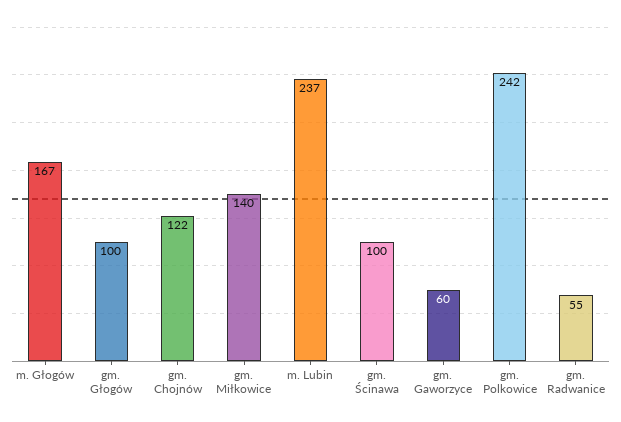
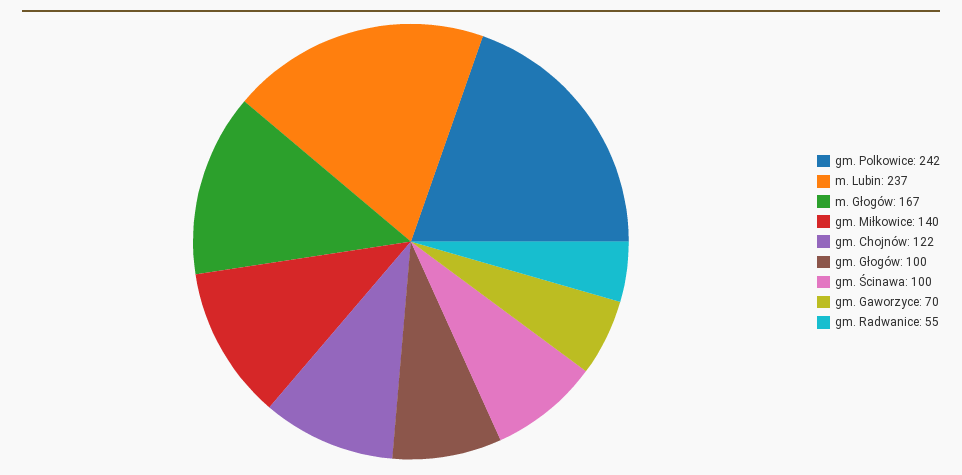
gm. Gaworzyce: 60 -> 70

